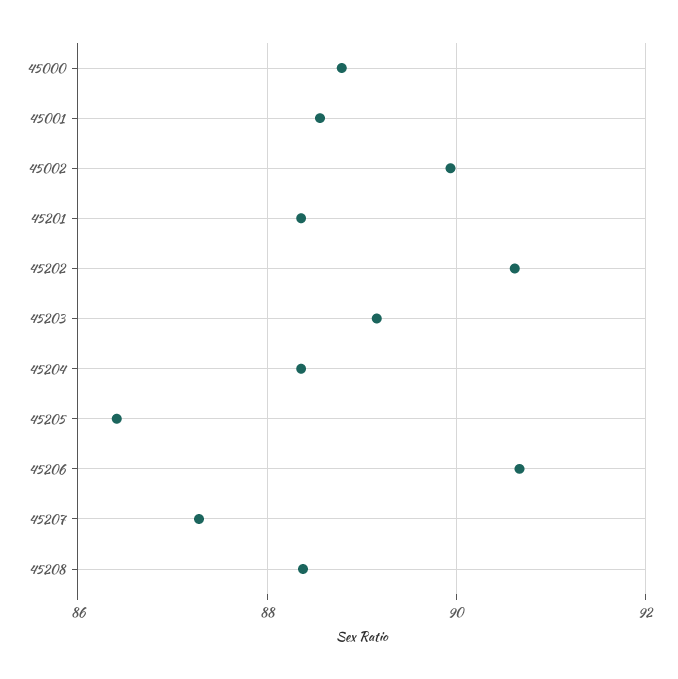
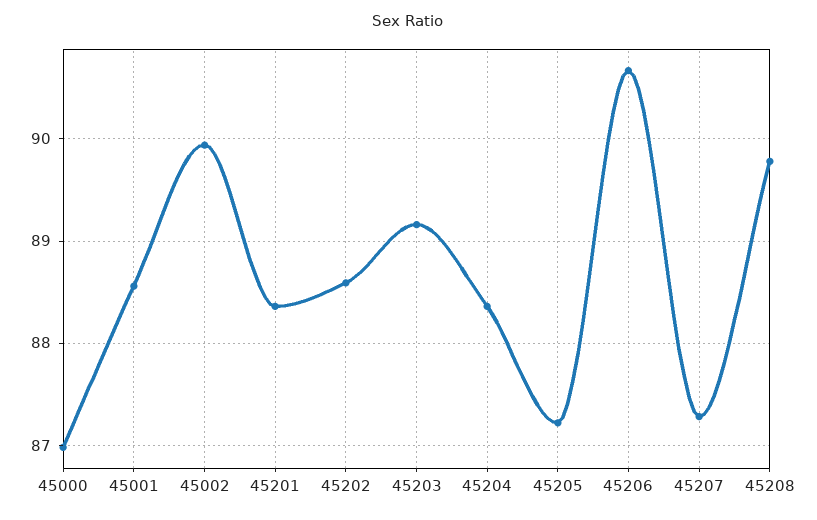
45000: 88.8 -> 87
45202: 90.6 -> 88.6
45205: 86.4 -> 87.2
45208: 88.4 -> 89.8

